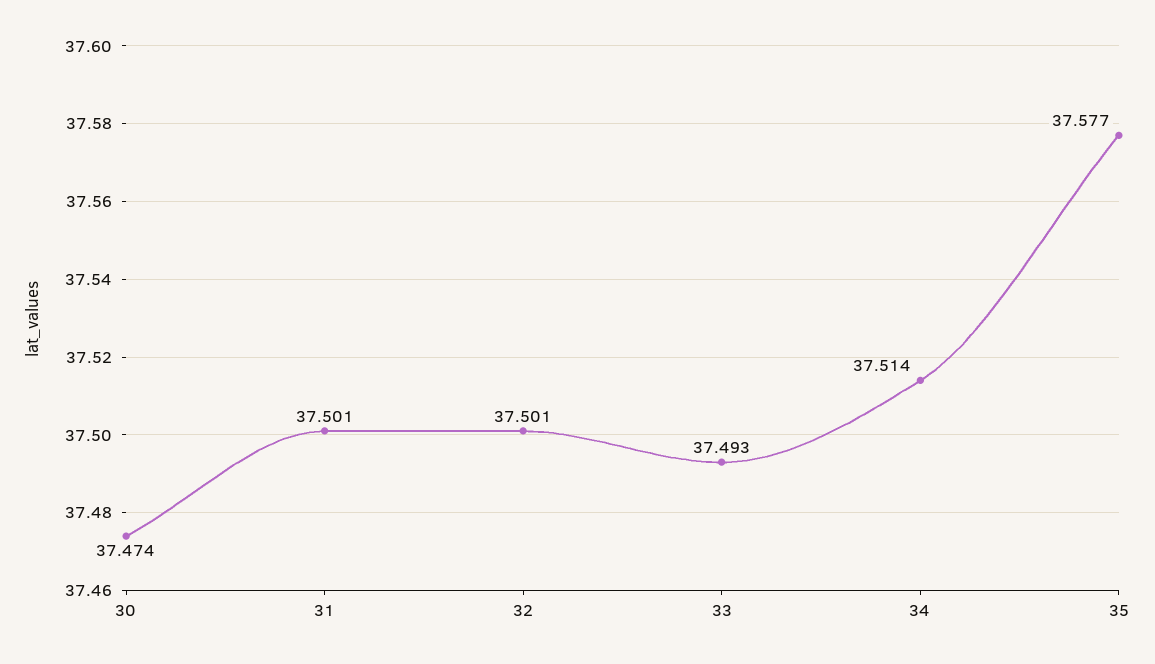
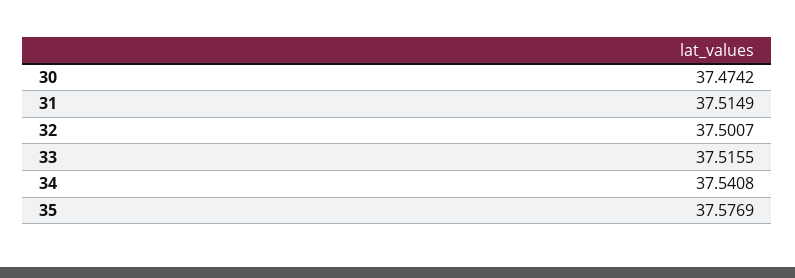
31: 37.501 -> 37.5149
33: 37.493 -> 37.5155
34: 37.514 -> 37.5408

